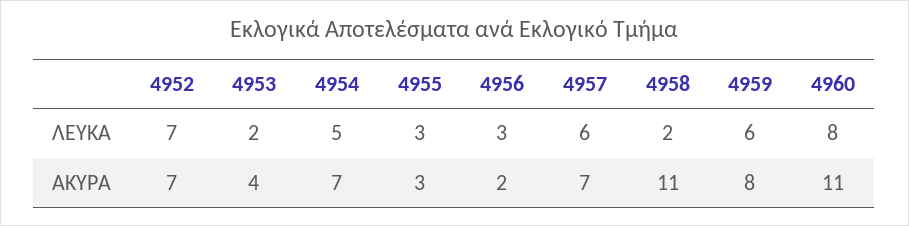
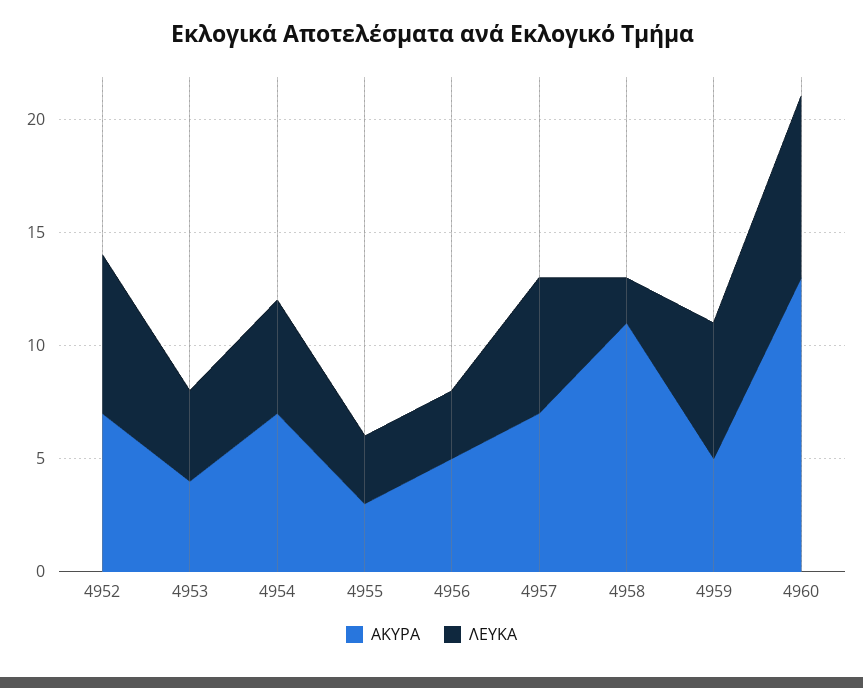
ΛΕΥΚΑ, 4953: 2 -> 4
ΑΚΥΡΑ, 4956: 2 -> 5
ΑΚΥΡΑ, 4959: 8 -> 5
ΑΚΥΡΑ, 4960: 11 -> 13

